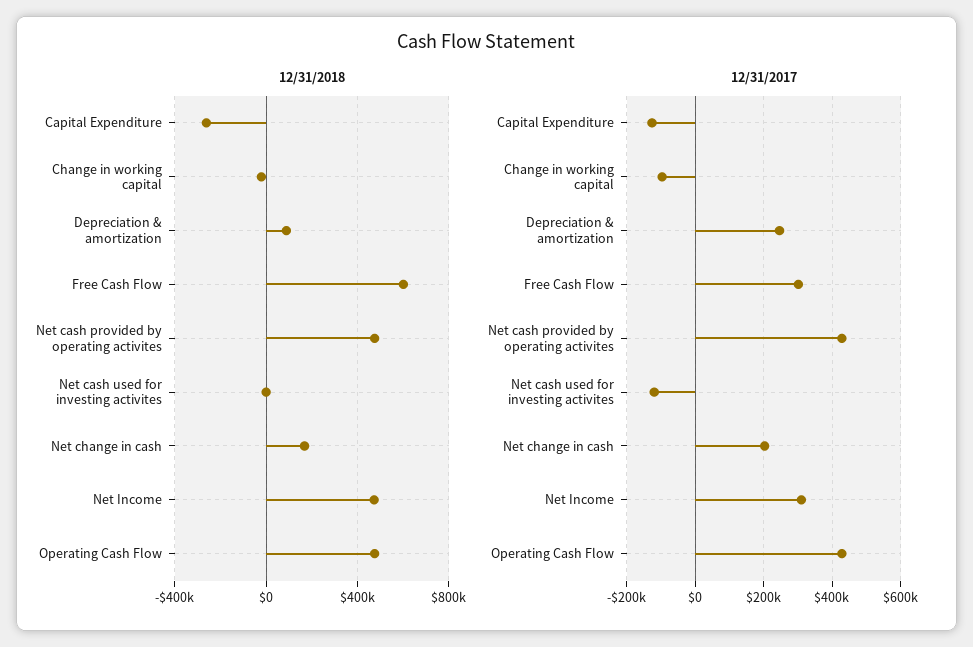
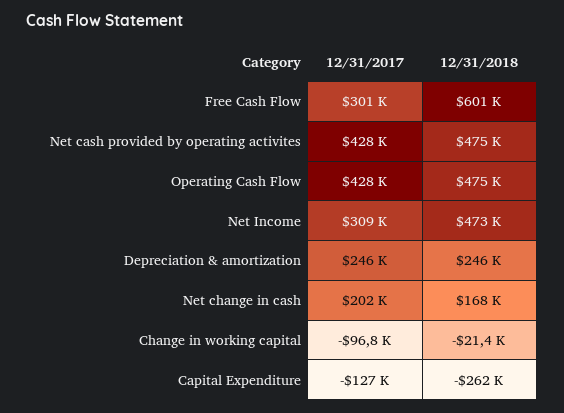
12/31/2018, Depreciation & amortization: 100000 -> 246000
12/31/2018, Net cash used for investing activites: 0 -> none
12/31/2017, Net cash used for investing activites: -120000 -> none

